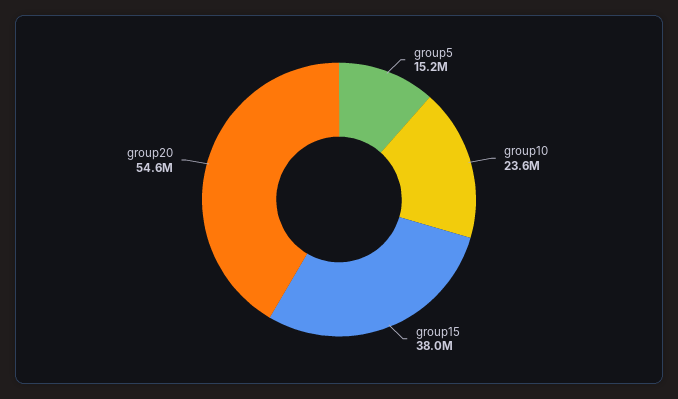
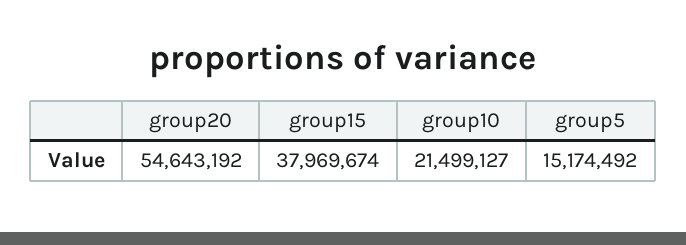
group10: 23600000 -> 21499127

